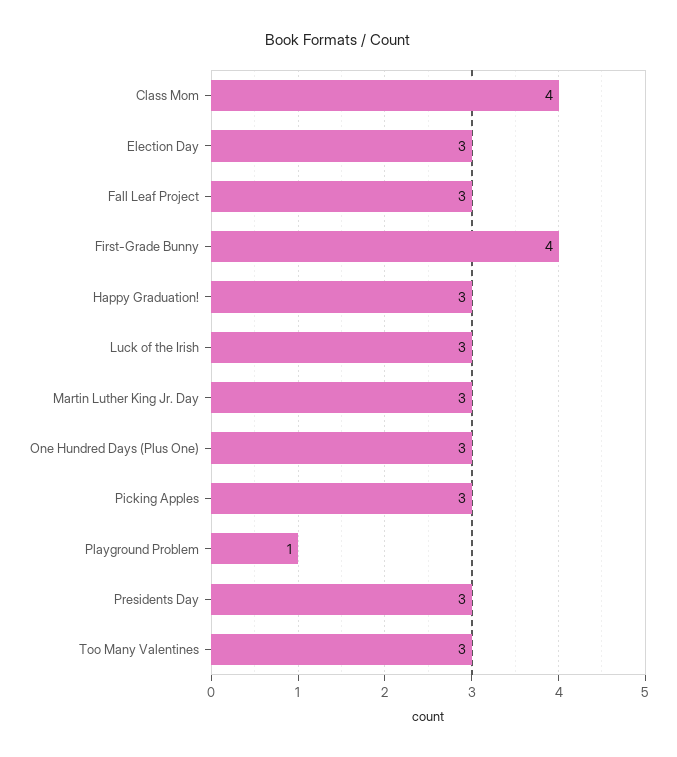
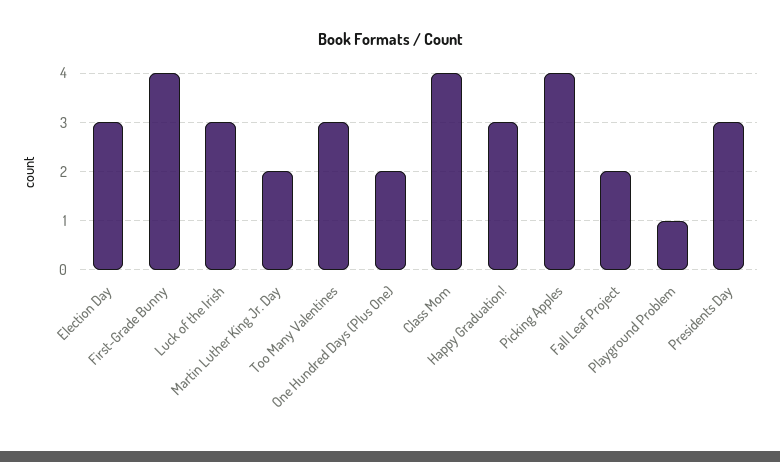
Fall Leaf Project: 3 -> 2
Martin Luther King Jr. Day: 3 -> 2
One Hundred Days (Plus One): 3 -> 2
Picking Apples: 3 -> 4

